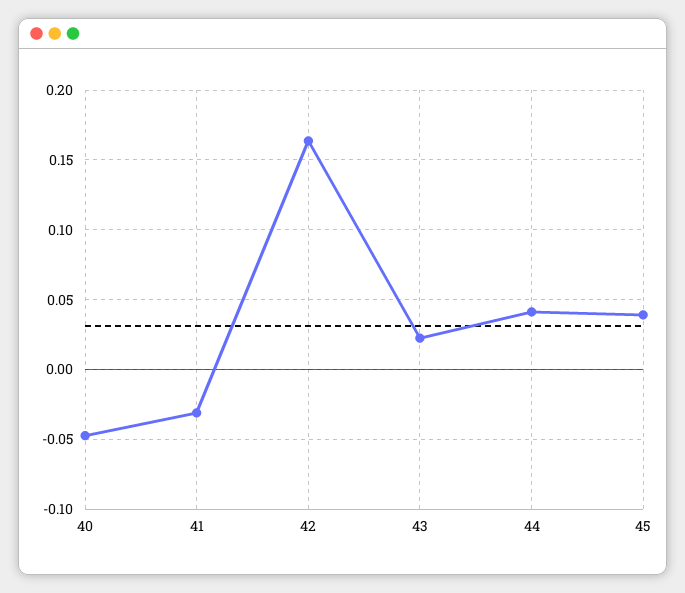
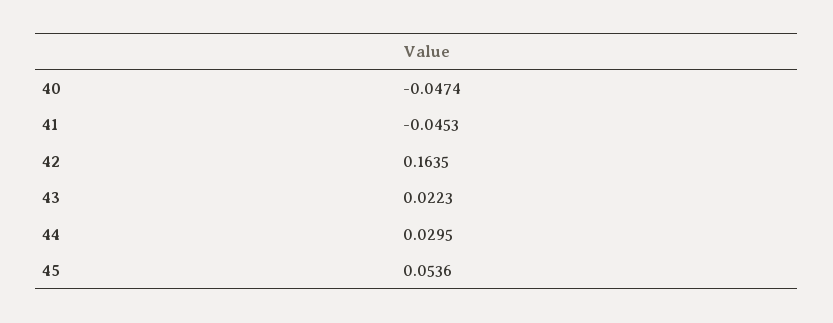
41: -0.03 -> -0.0453
44: 0.04 -> 0.0295
45: 0.04 -> 0.0536

